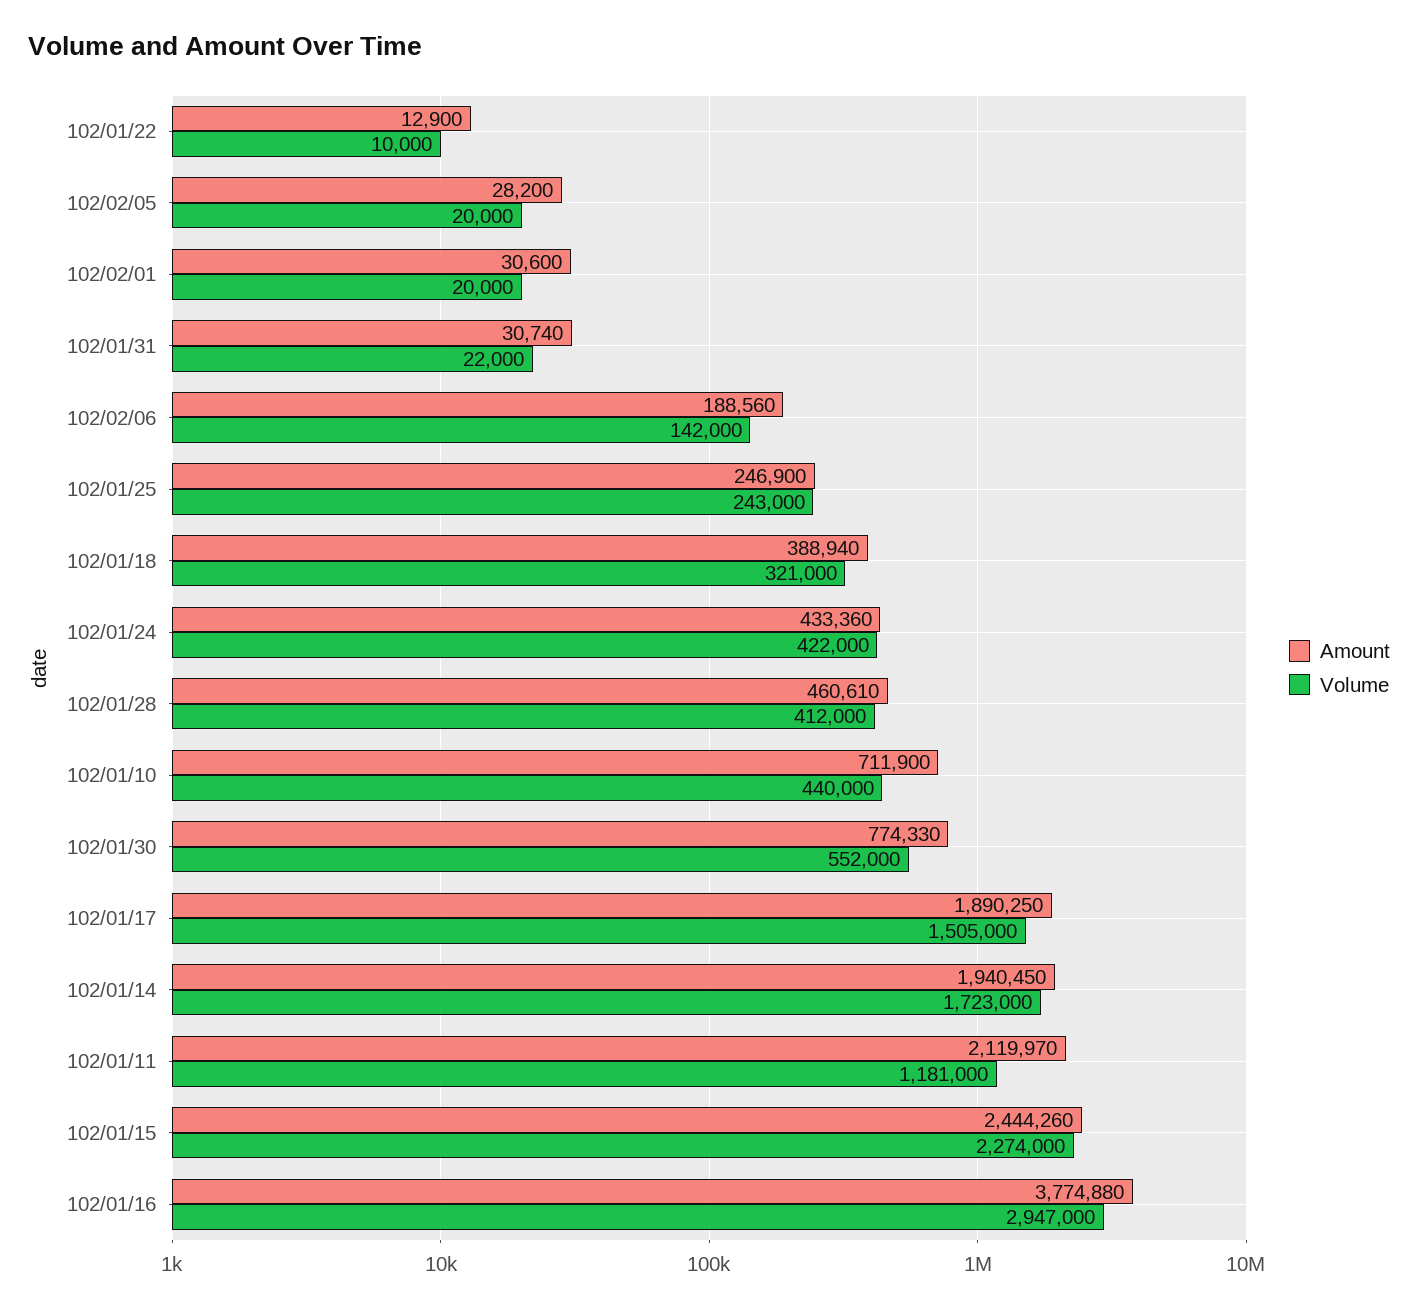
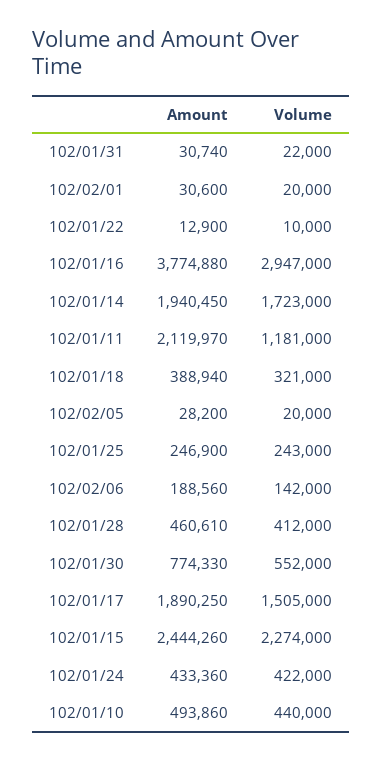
Amount, 102/01/10: 711900 -> 493860

